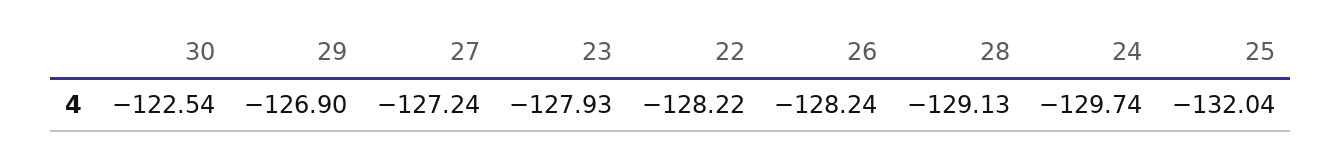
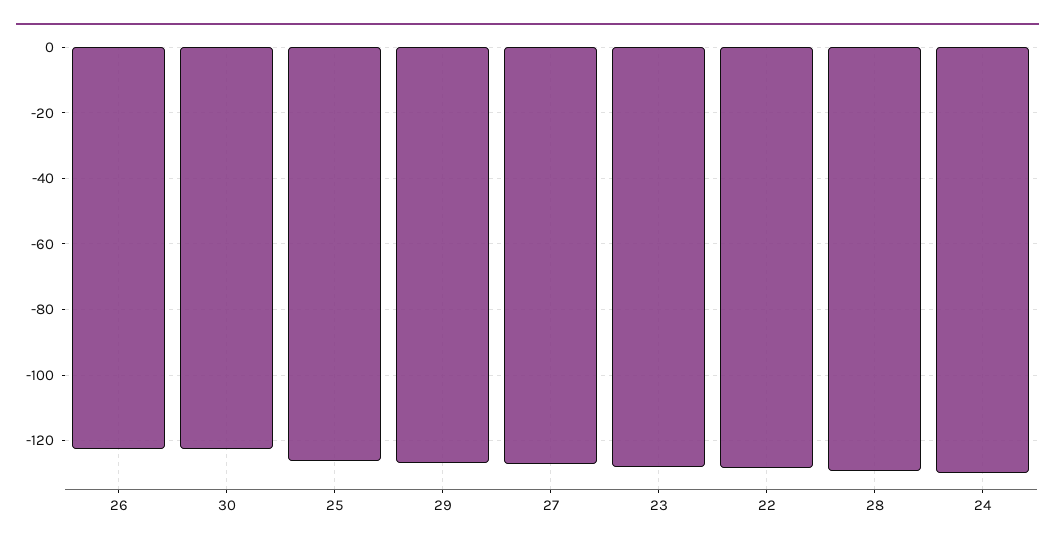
26: -128.24 -> -122
25: -132.04 -> -126

